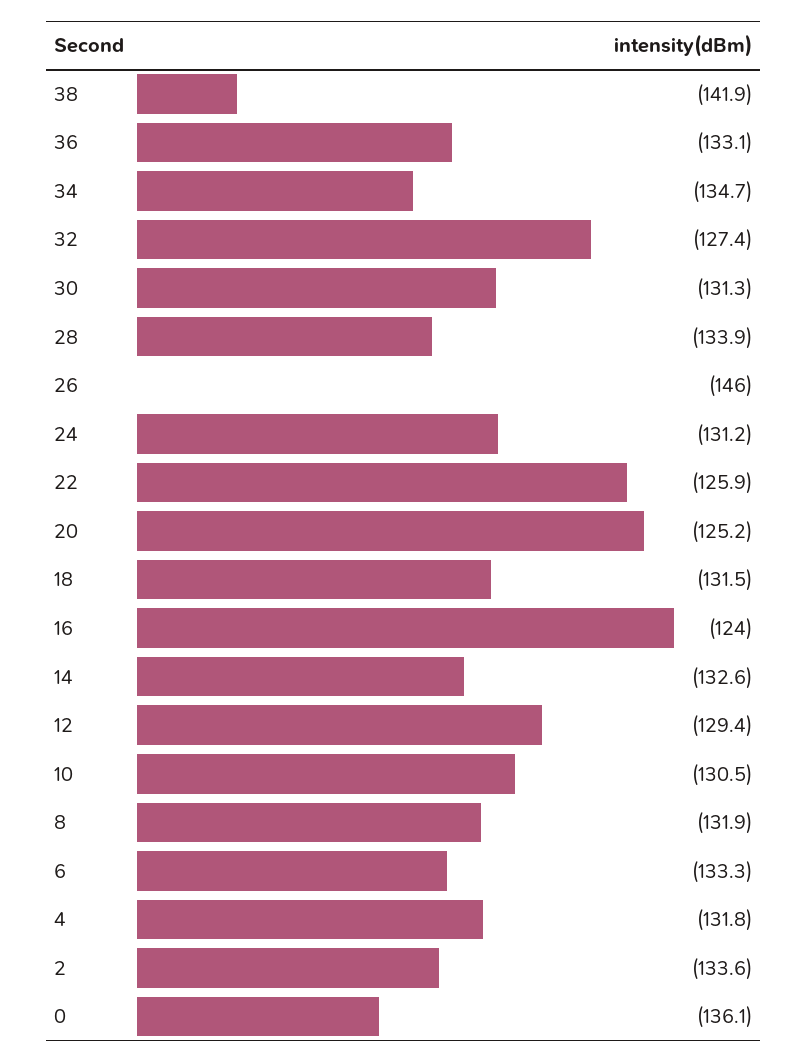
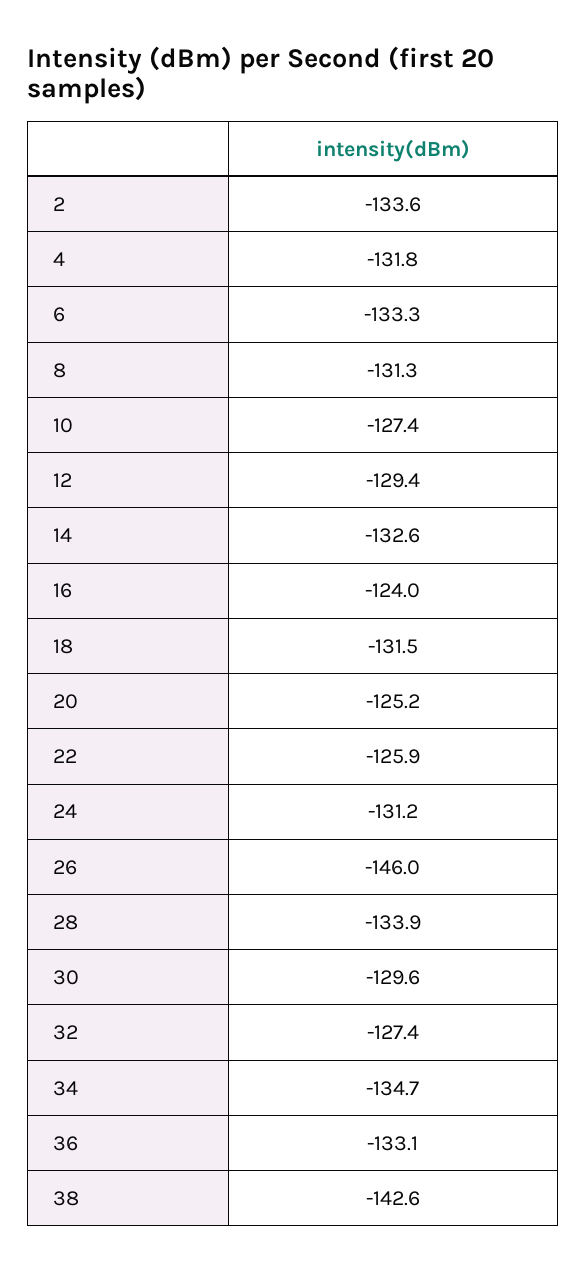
38: -141.9 -> -142.6
30: -131.3 -> -129.6
10: -130.5 -> -127.4
8: -131.9 -> -131.3
0: -136.1 -> none

